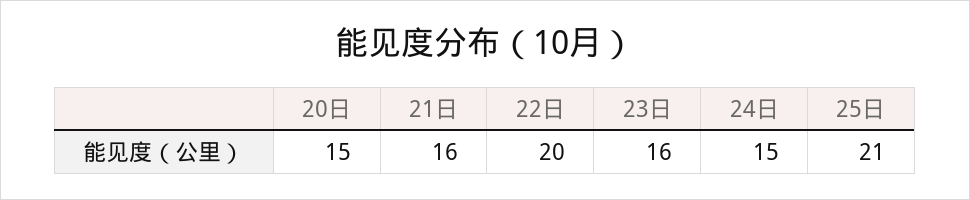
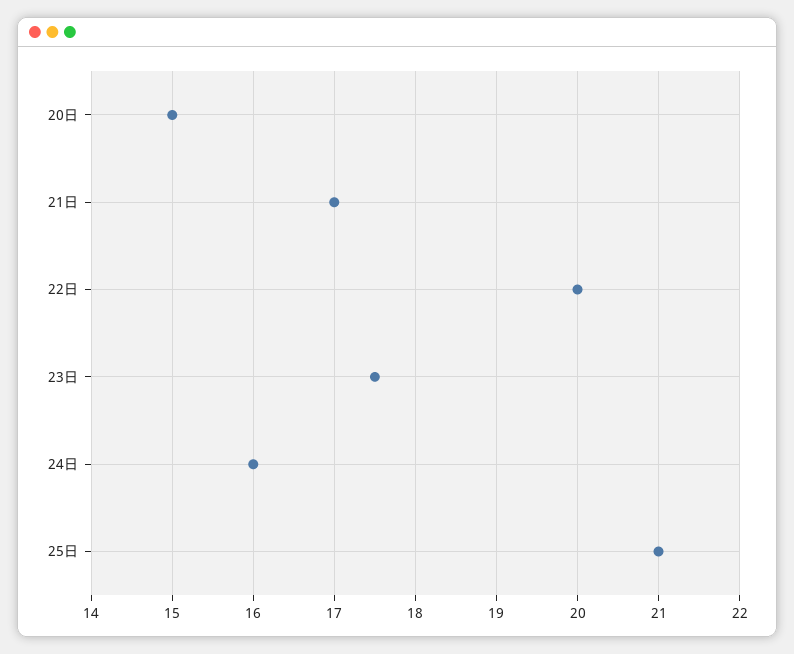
21日: 16 -> 17
23日: 16 -> 17.5
24日: 15 -> 16

